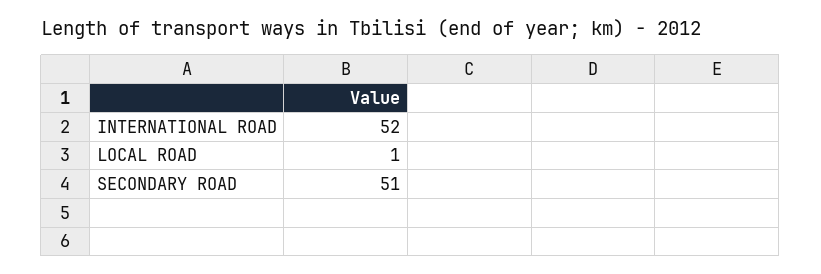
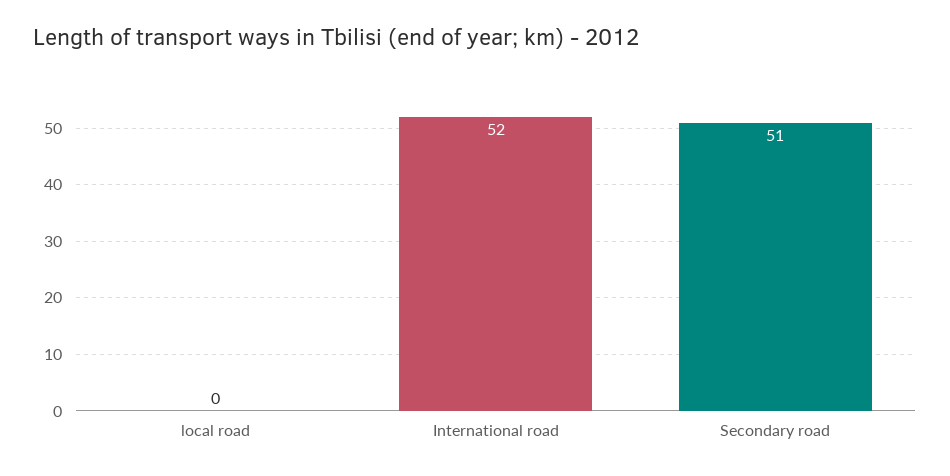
LOCAL ROAD: 1 -> 0

